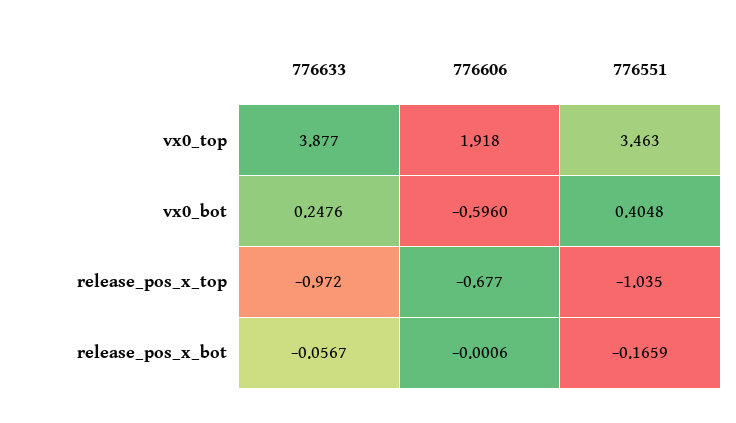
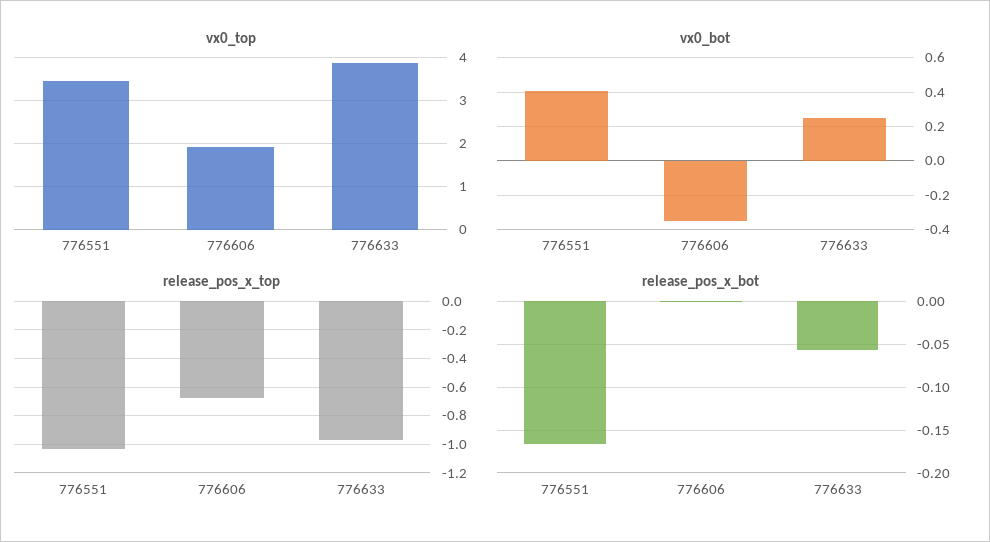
vx0_bot, 776606: -0.596 -> -0.35

